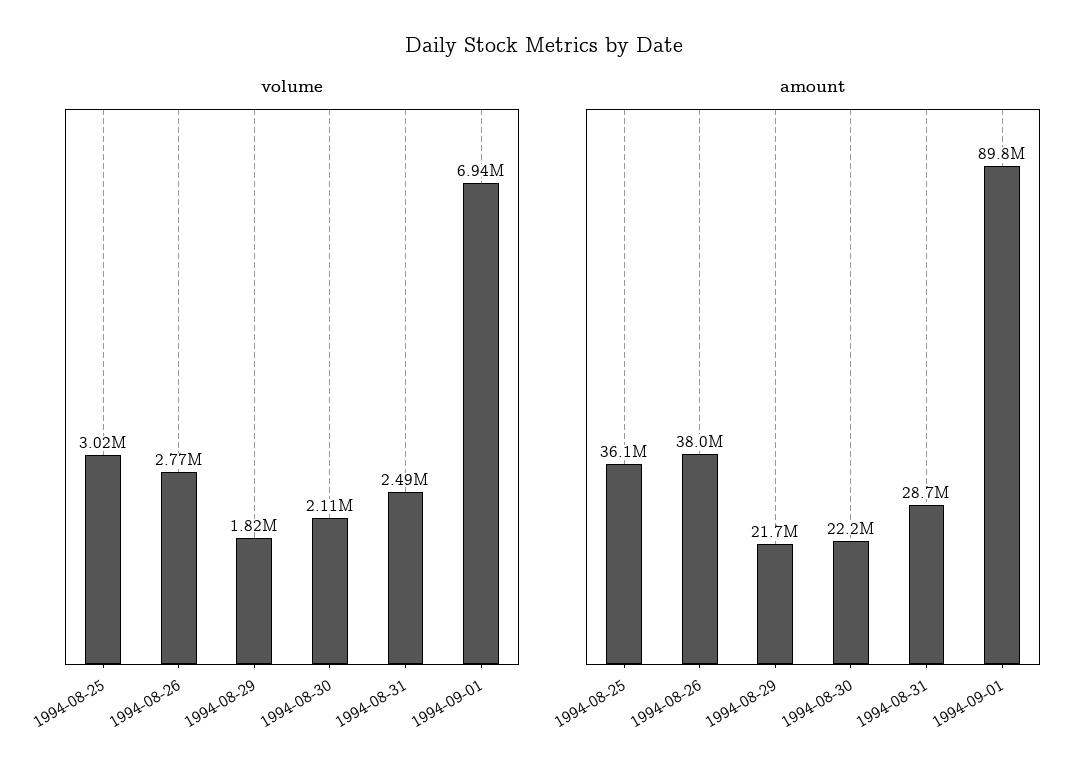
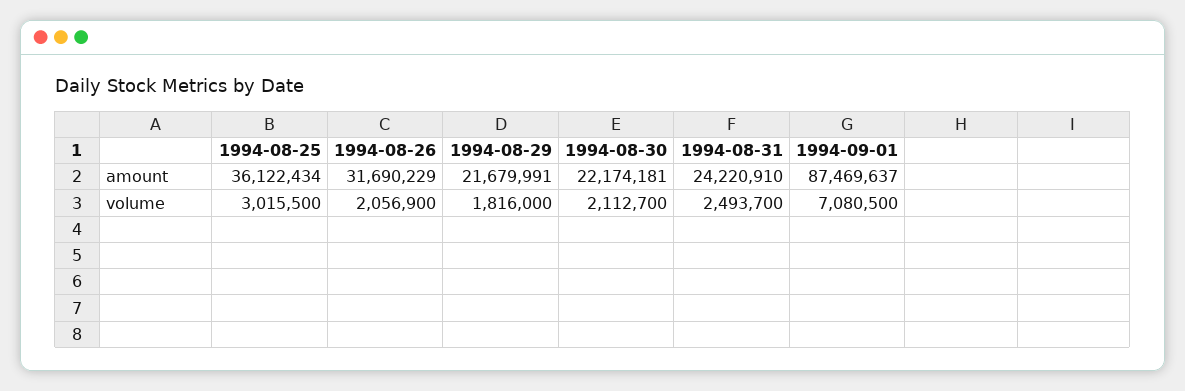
volume, 1994-08-26: 2770000 -> 2056900
volume, 1994-09-01: 6940000 -> 7080500
amount, 1994-08-26: 38000000 -> 31690229
amount, 1994-08-31: 28700000 -> 24220910
amount, 1994-09-01: 89800000 -> 87469637

